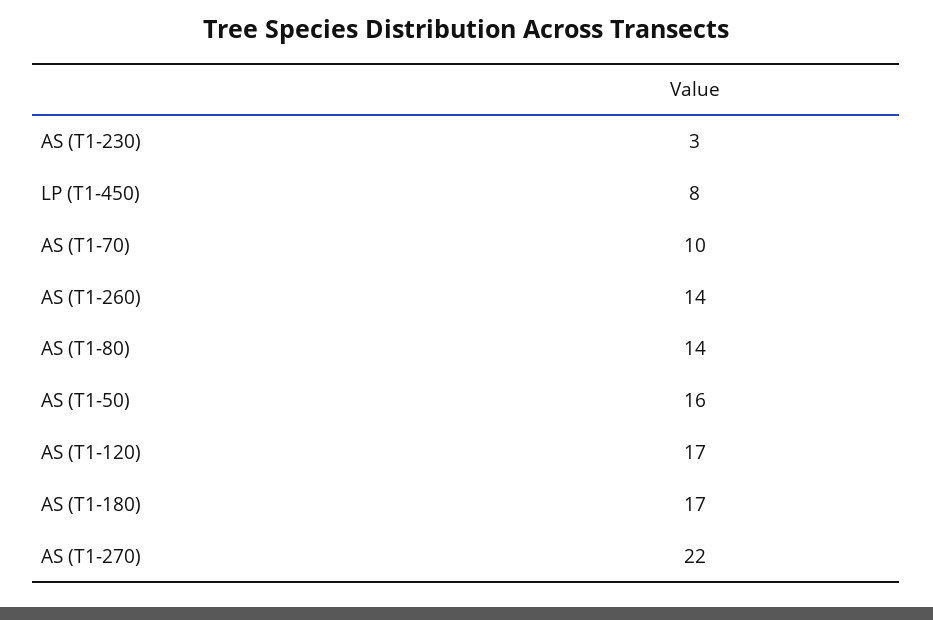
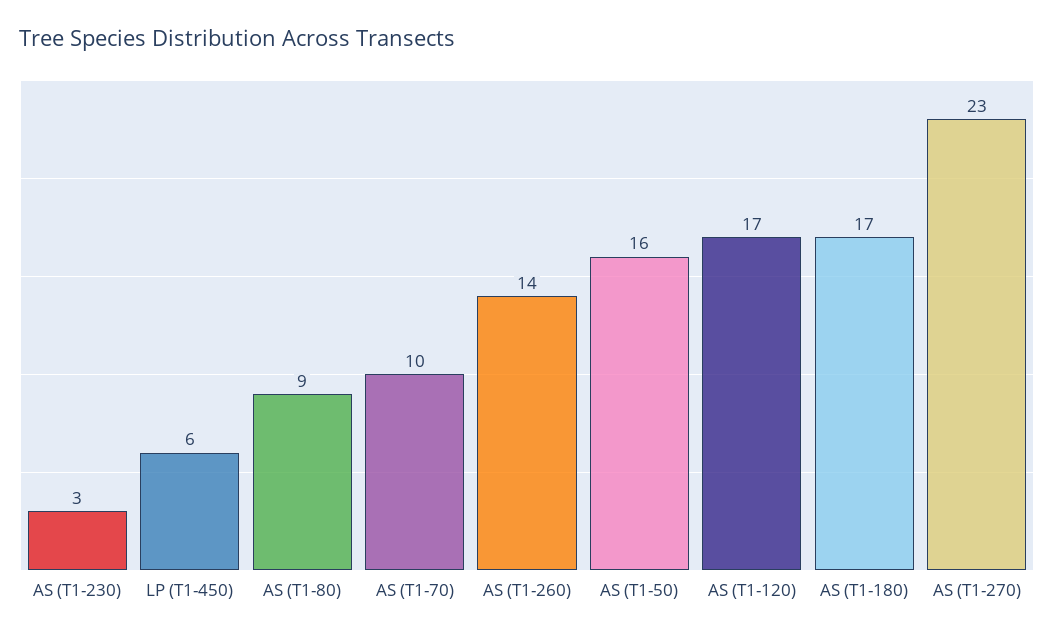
LP (T1-450): 8 -> 6
AS (T1-80): 14 -> 9
AS (T1-270): 22 -> 23

